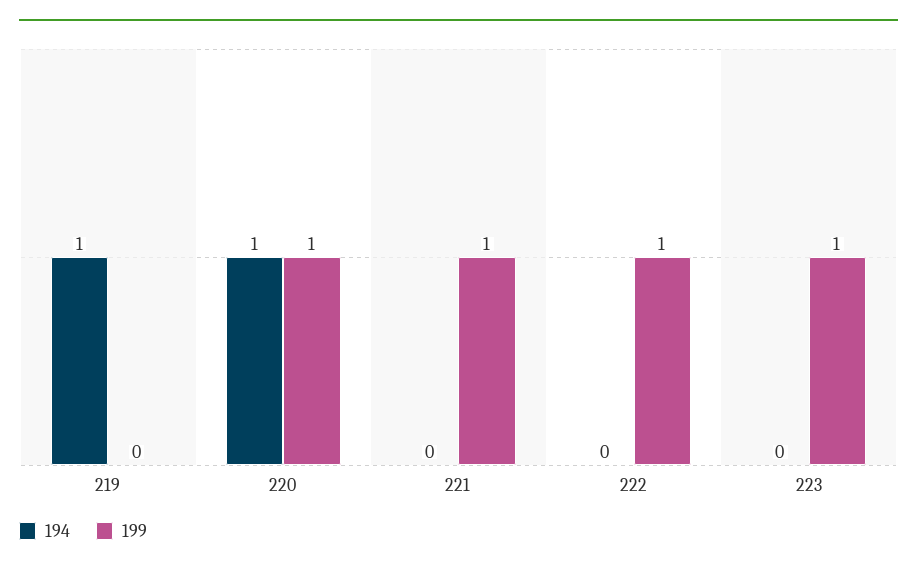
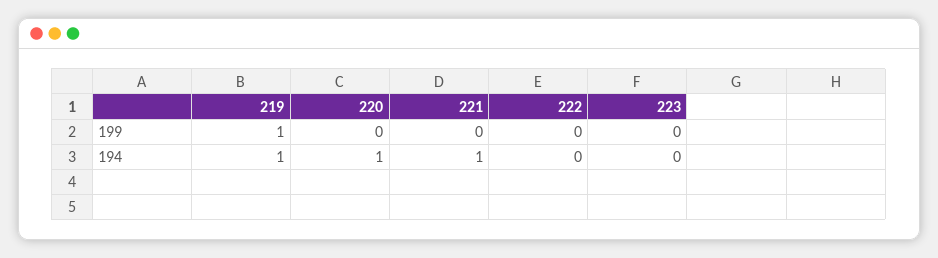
199, 219: 0 -> 1
199, 220: 1 -> 0
194, 221: 0 -> 1
199, 221: 1 -> 0
199, 222: 1 -> 0
199, 223: 1 -> 0

